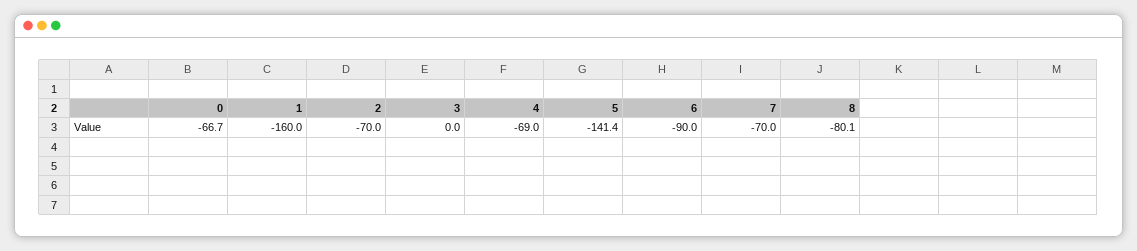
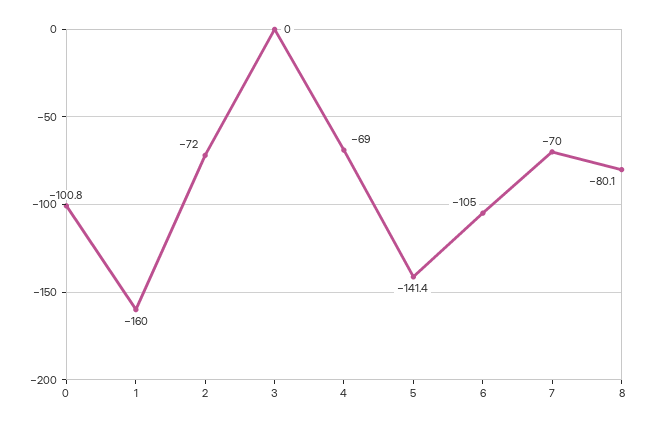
0: -66.7 -> -100.8
2: -70 -> -72
6: -90 -> -105

